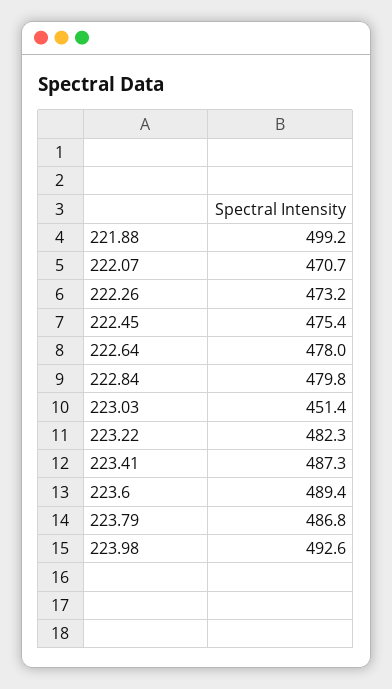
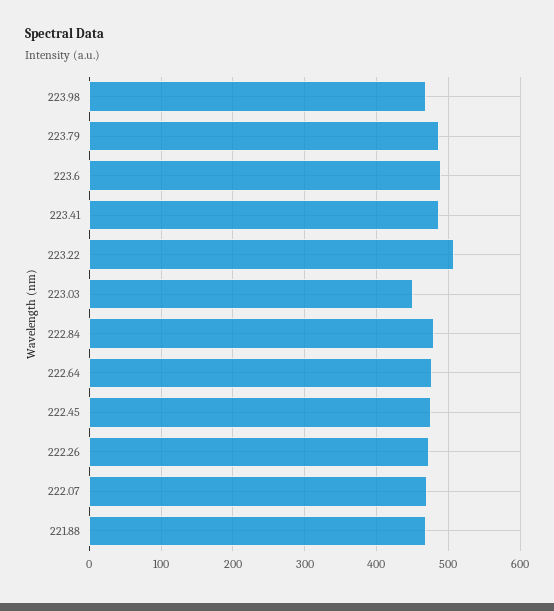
221.88: 499.2 -> 470
223.22: 482.3 -> 510
223.98: 492.6 -> 470

